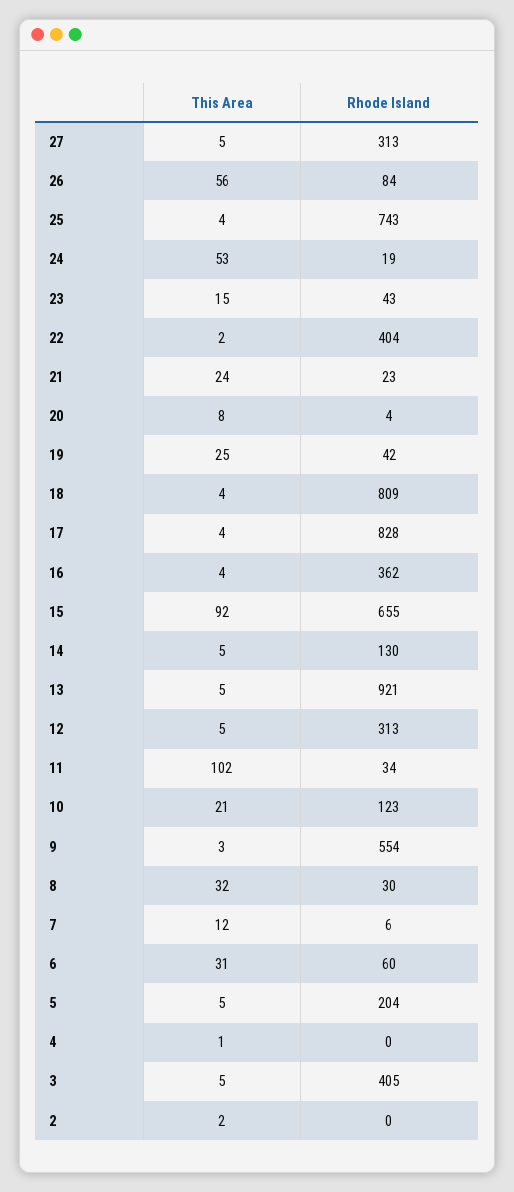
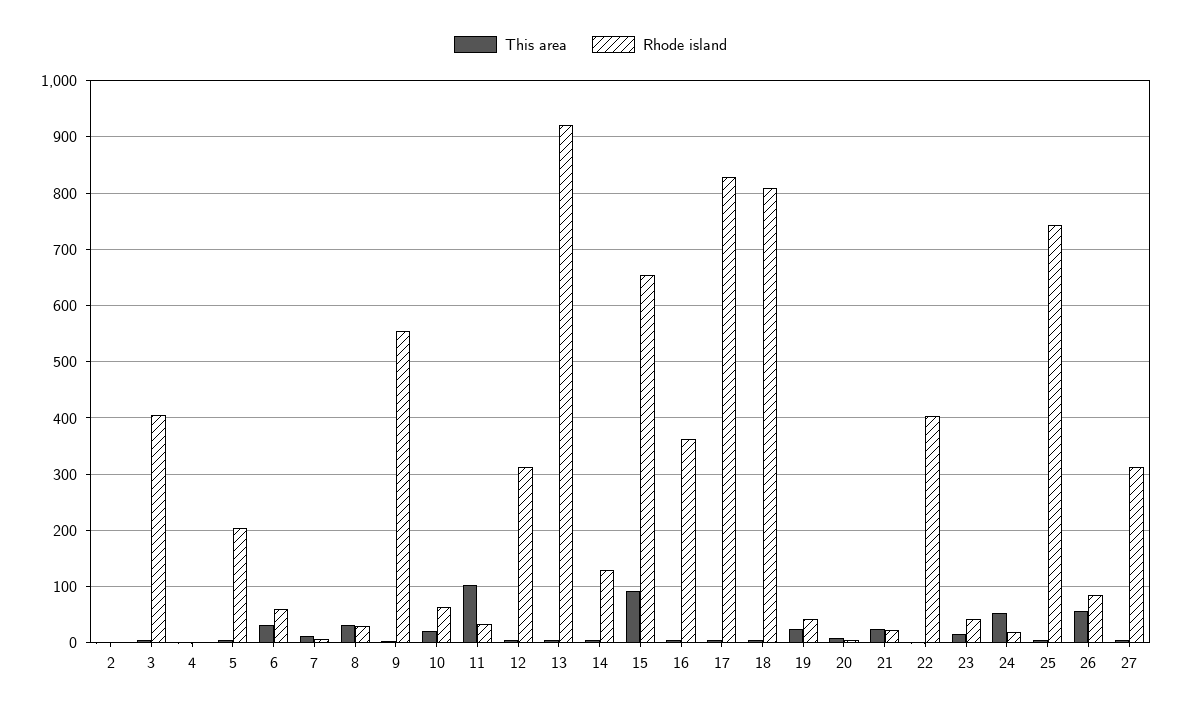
Rhode Island, 10: 123 -> 60

